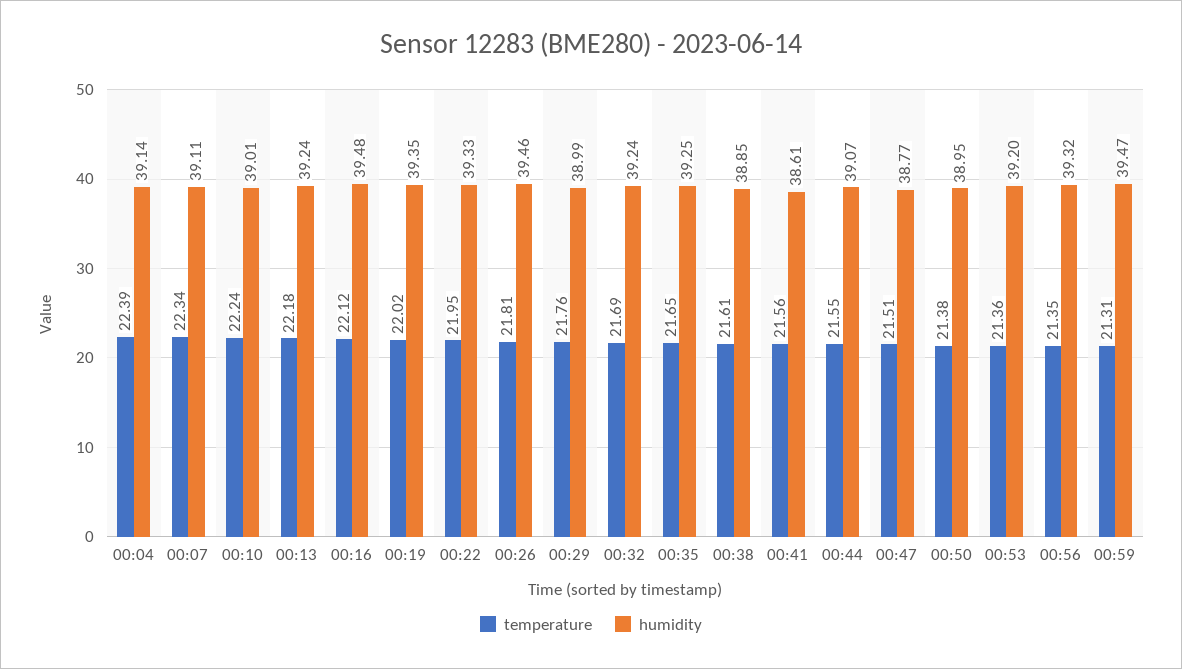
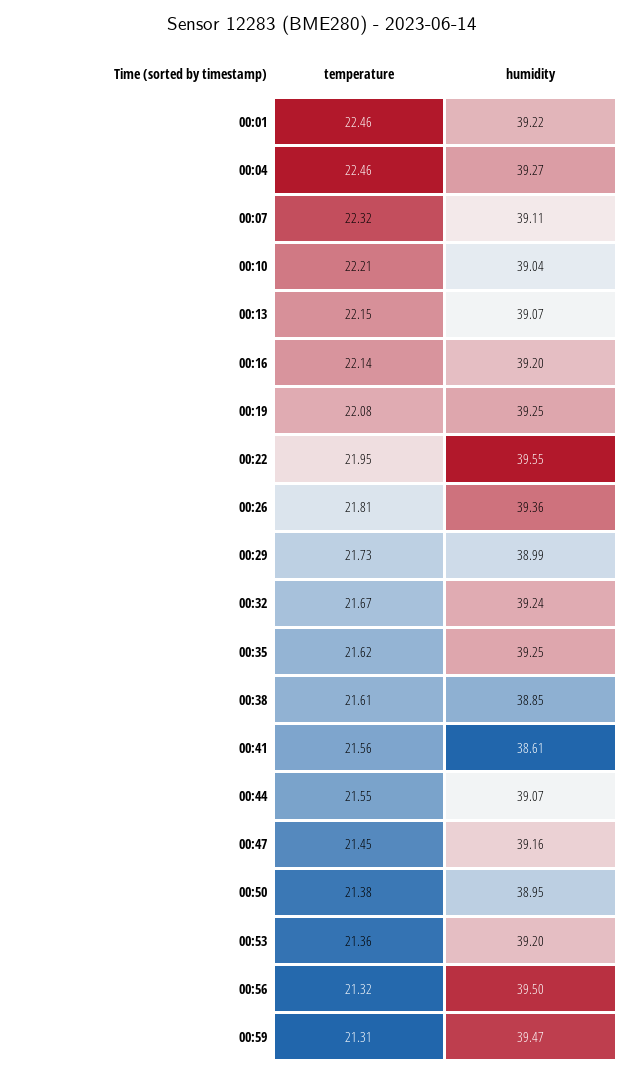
temperature, 00:04: 22.39 -> 22.46
humidity, 00:04: 39.14 -> 39.27
temperature, 00:07: 22.34 -> 22.32
temperature, 00:10: 22.24 -> 22.21
humidity, 00:10: 39.01 -> 39.04
temperature, 00:13: 22.18 -> 22.15
humidity, 00:13: 39.24 -> 39.07
temperature, 00:16: 22.12 -> 22.14
humidity, 00:16: 39.48 -> 39.2
temperature, 00:19: 22.02 -> 22.08
humidity, 00:19: 39.35 -> 39.25
humidity, 00:22: 39.33 -> 39.55
humidity, 00:26: 39.46 -> 39.36
temperature, 00:29: 21.76 -> 21.73
temperature, 00:32: 21.69 -> 21.67
temperature, 00:35: 21.65 -> 21.62
temperature, 00:47: 21.51 -> 21.45
humidity, 00:47: 38.77 -> 39.16
temperature, 00:56: 21.35 -> 21.32
humidity, 00:56: 39.32 -> 39.5
temperature, 00:01: none -> 22.46
humidity, 00:01: none -> 39.22

